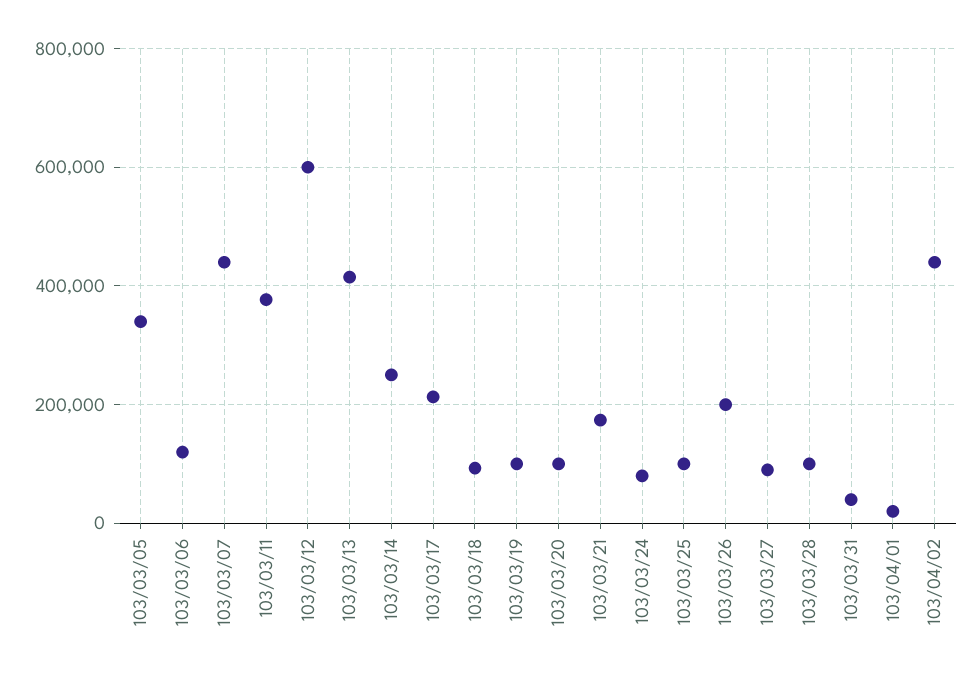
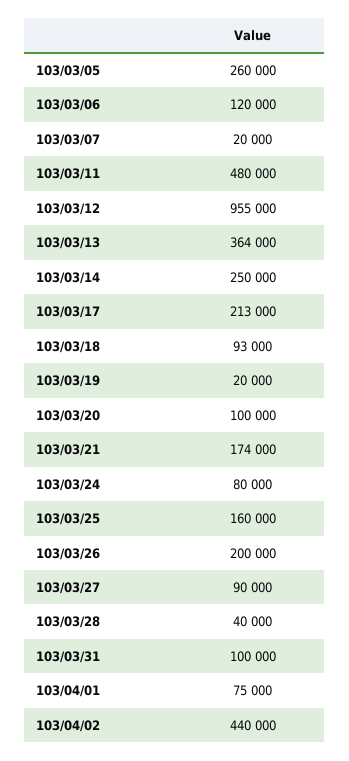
103/03/05: 340000 -> 260000
103/03/07: 440000 -> 20000
103/03/11: 380000 -> 480000
103/03/12: 600000 -> 955000
103/03/13: 420000 -> 364000
103/03/19: 100000 -> 20000
103/03/25: 100000 -> 160000
103/03/28: 100000 -> 40000
103/03/31: 40000 -> 100000
103/04/01: 20000 -> 75000

